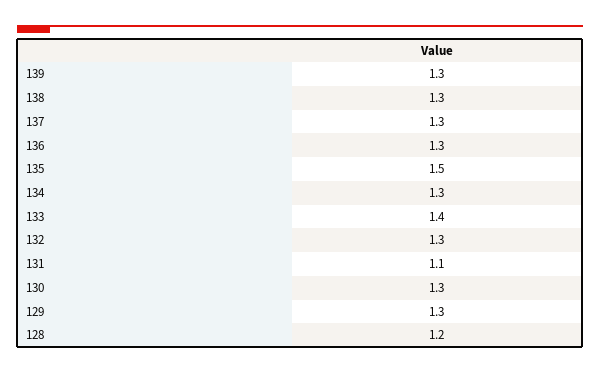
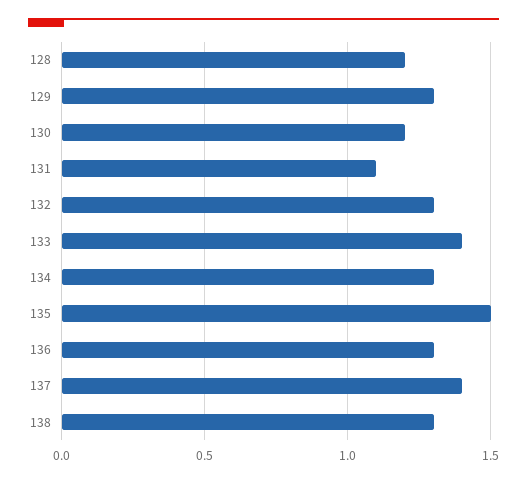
139: 1.3 -> none
137: 1.3 -> 1.4
130: 1.3 -> 1.2

